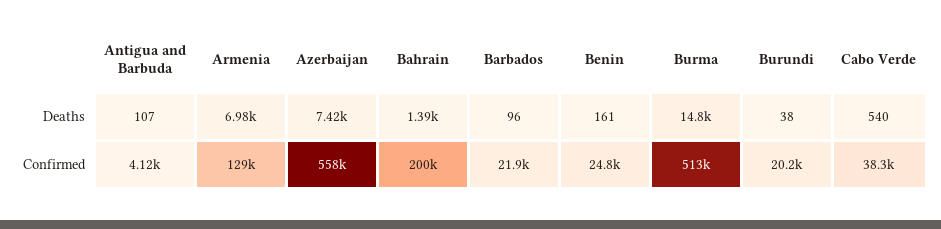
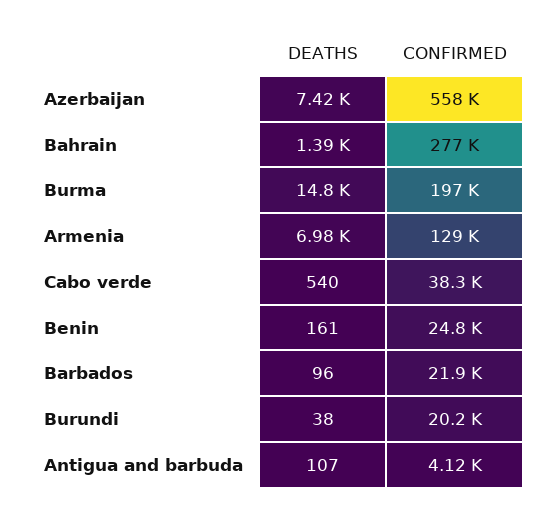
Bahrain, Confirmed: 200000 -> 277000
Burma, Confirmed: 513000 -> 197000

